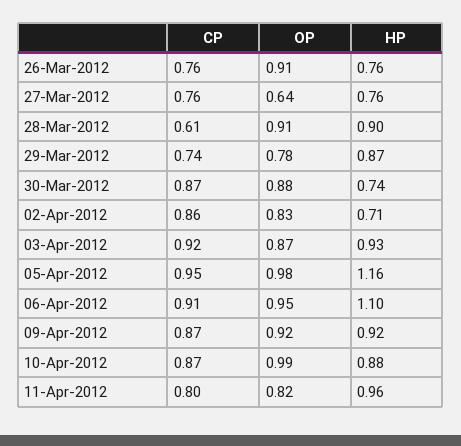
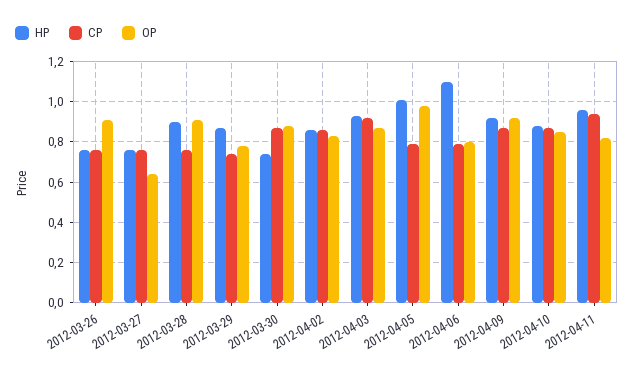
CP, 28-Mar-2012: 0.61 -> 0.75
HP, 02-Apr-2012: 0.71 -> 0.85
CP, 05-Apr-2012: 0.95 -> 0.8
HP, 05-Apr-2012: 1.16 -> 1
CP, 06-Apr-2012: 0.91 -> 0.8
OP, 06-Apr-2012: 0.95 -> 0.8
OP, 10-Apr-2012: 0.99 -> 0.85
CP, 11-Apr-2012: 0.8 -> 0.95

